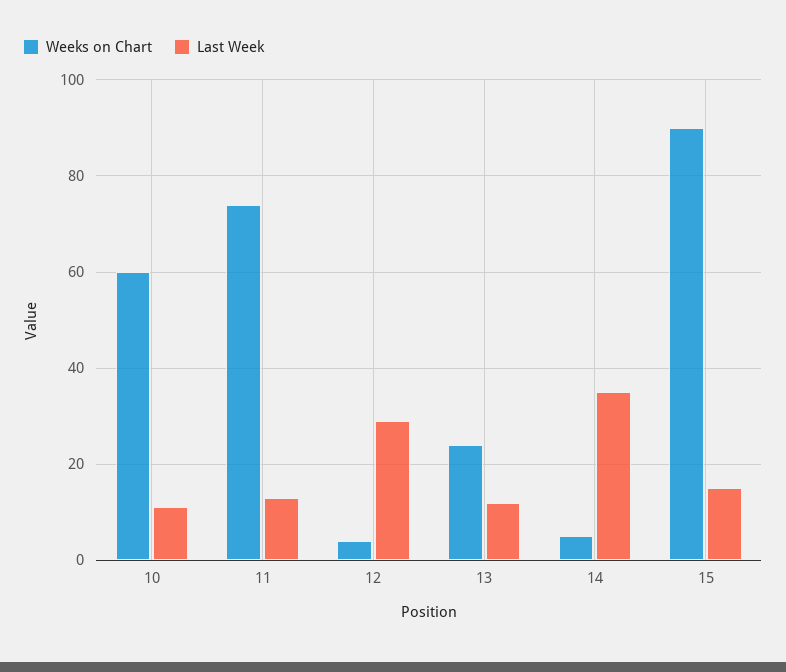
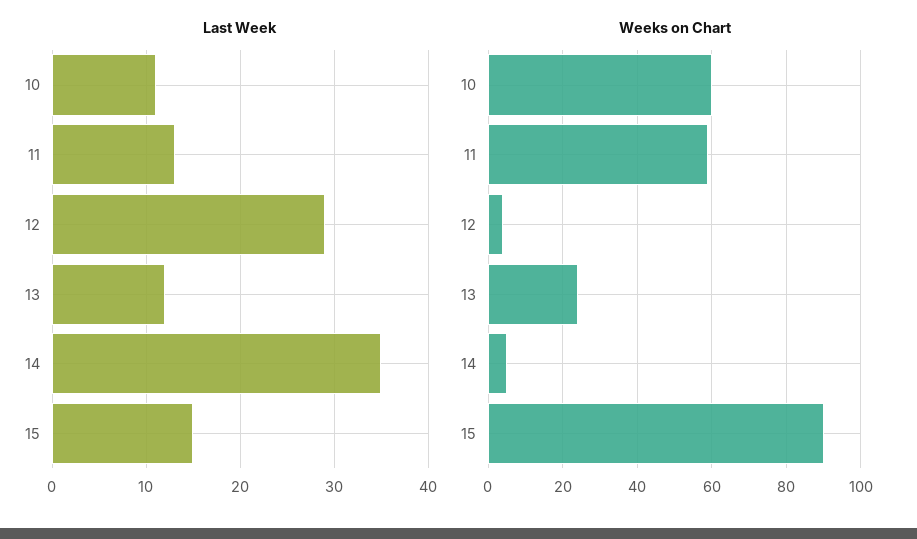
Weeks on Chart, 11: 75 -> 60

